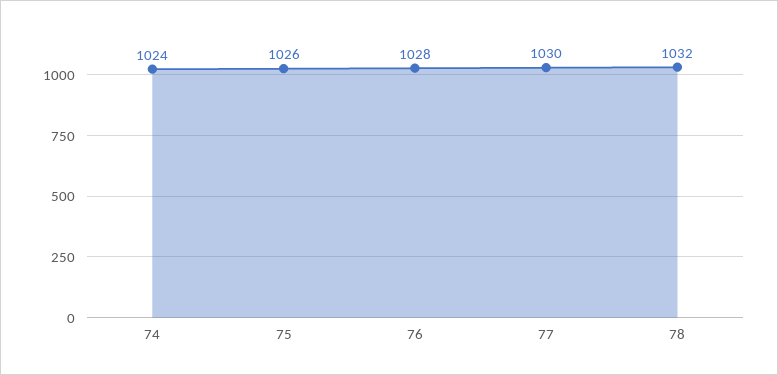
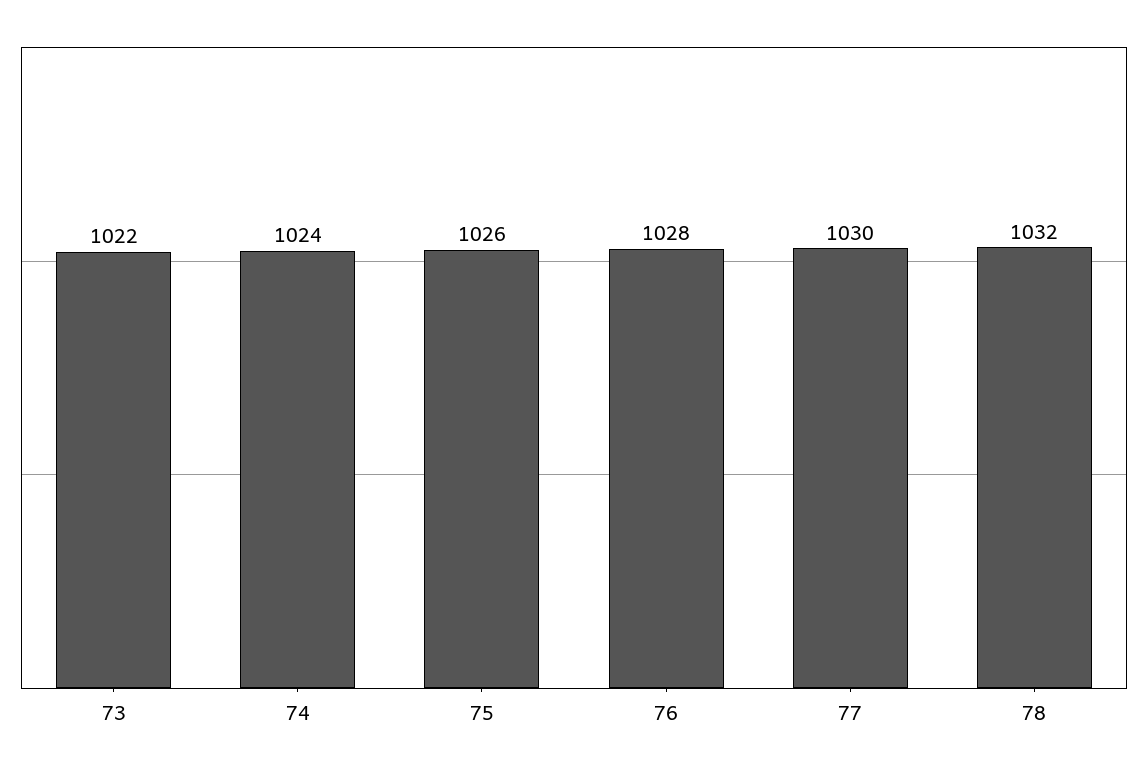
73: none -> 1022

